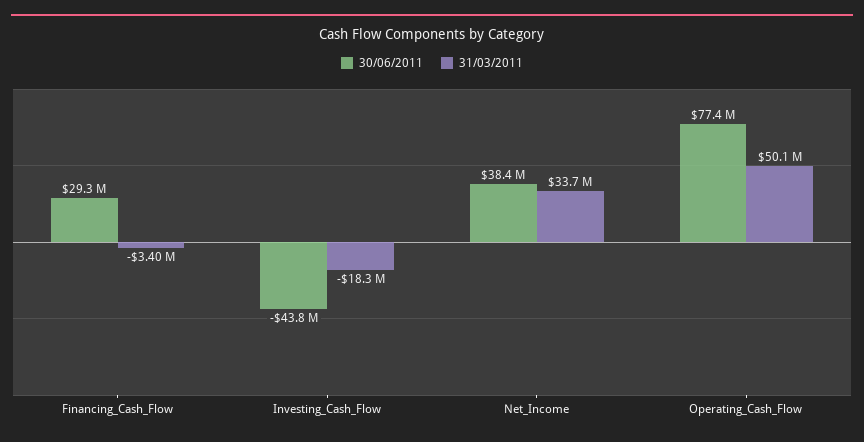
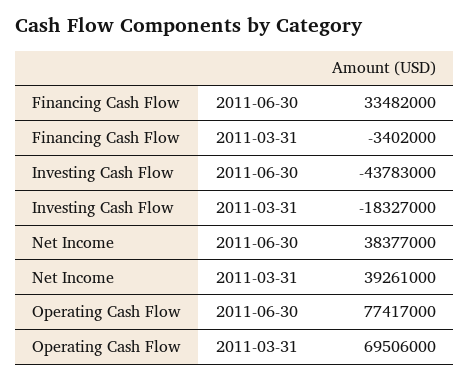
30/06/2011, Financing_Cash_Flow: 29300000 -> 33482000
31/03/2011, Net_Income: 33700000 -> 39261000
31/03/2011, Operating_Cash_Flow: 50100000 -> 69506000

